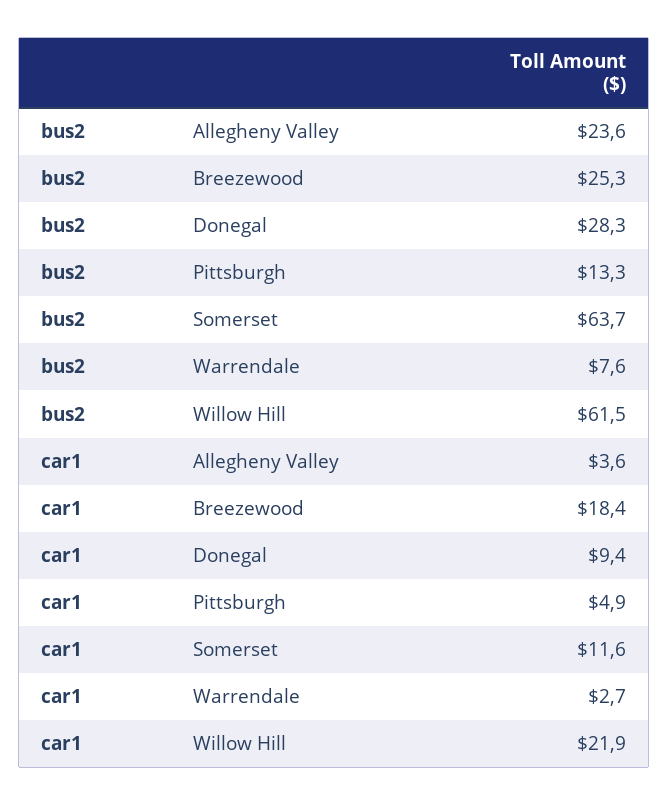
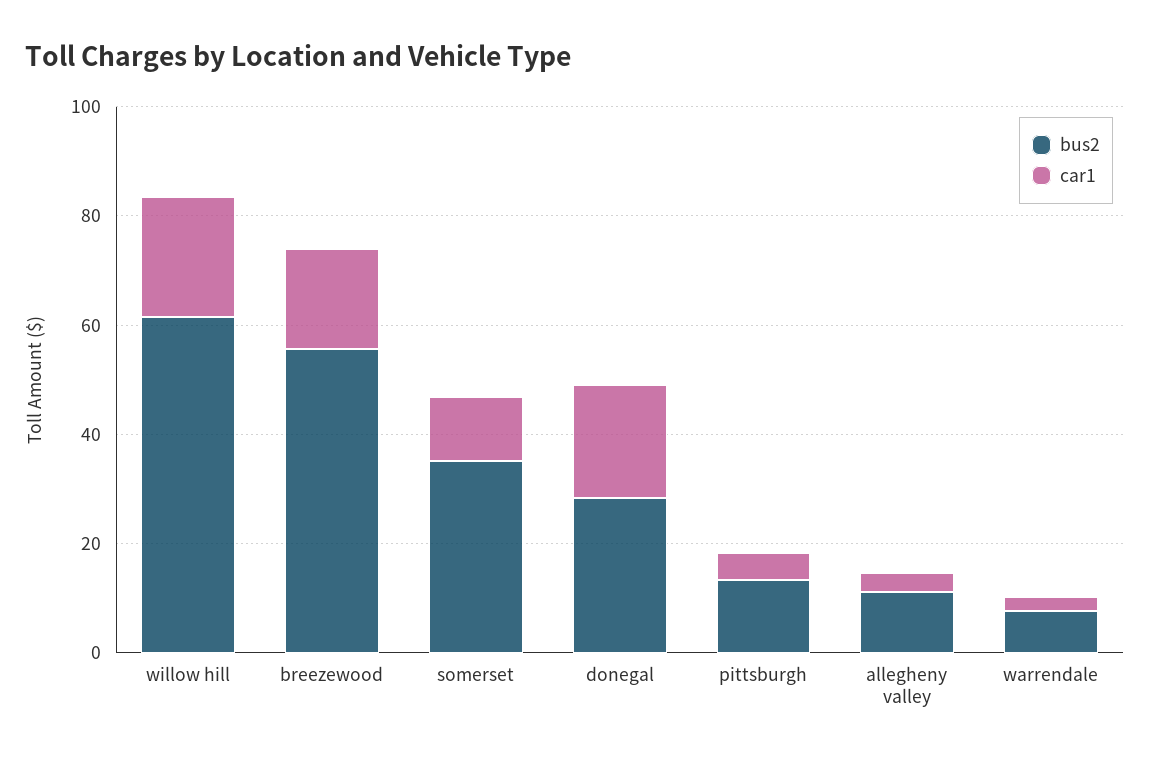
bus2, Allegheny Valley: 23.6 -> 10
bus2, Breezewood: 25.3 -> 55
bus2, Somerset: 63.7 -> 35
car1, Donegal: 9.4 -> 20

